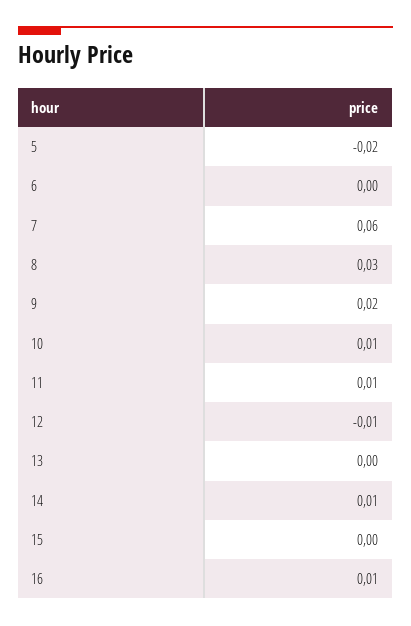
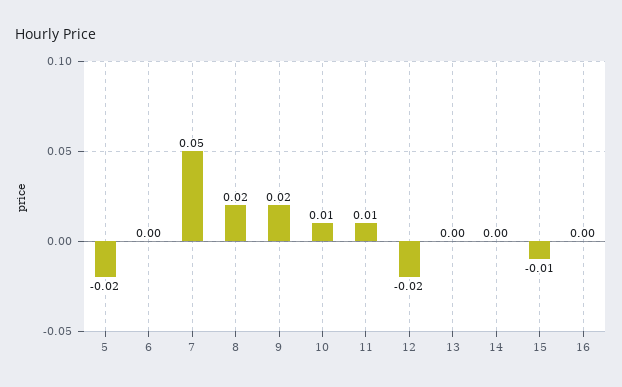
7: 0.06 -> 0.05
8: 0.03 -> 0.02
12: -0.01 -> -0.02
14: 0.01 -> 0
15: 0 -> -0.01
16: 0.01 -> 0

